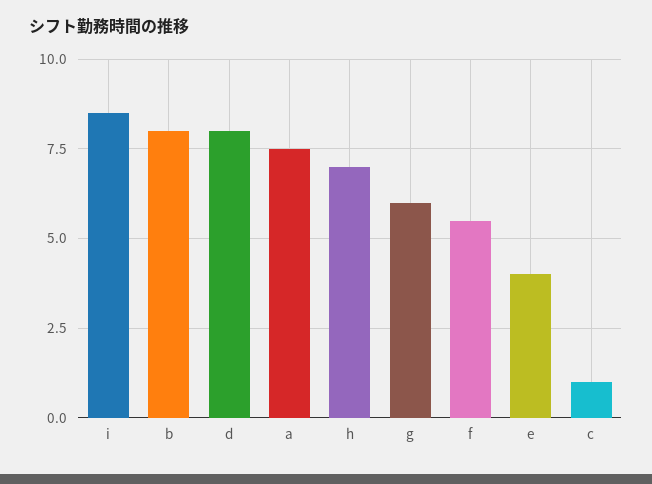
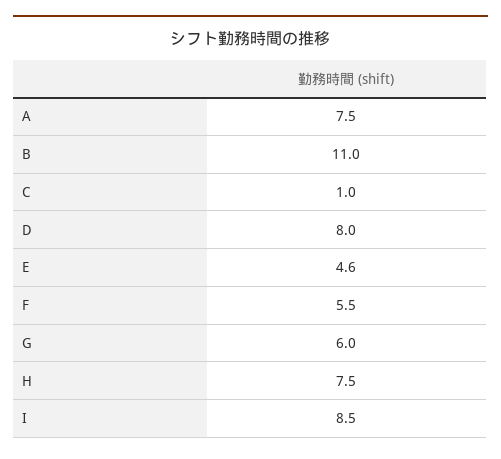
b: 8 -> 11
h: 7 -> 7.5
e: 4 -> 4.6

